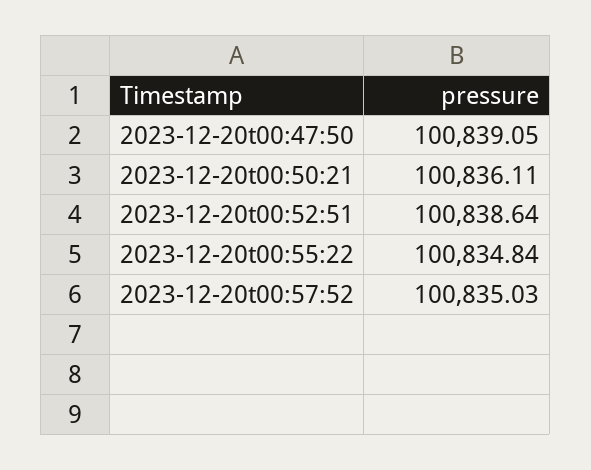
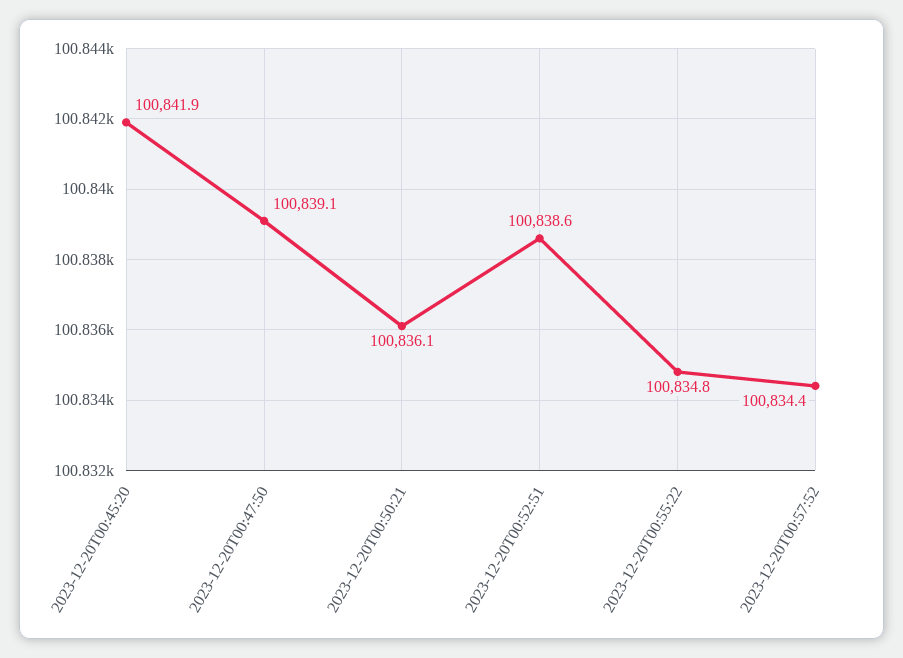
2023-12-20t00:57:52: 100835.03 -> 100834.4
2023-12-20T00:45:20: none -> 100841.9

